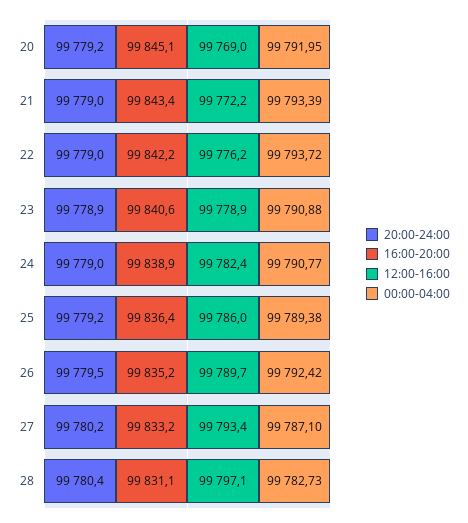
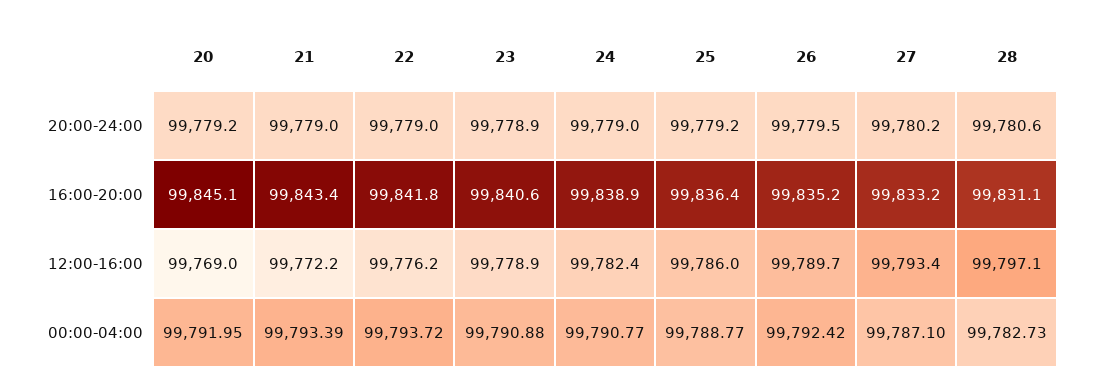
16:00-20:00, 22: 99842.2 -> 99841.8
00:00-04:00, 25: 99789.38 -> 99788.77
20:00-24:00, 28: 99780.4 -> 99780.6

